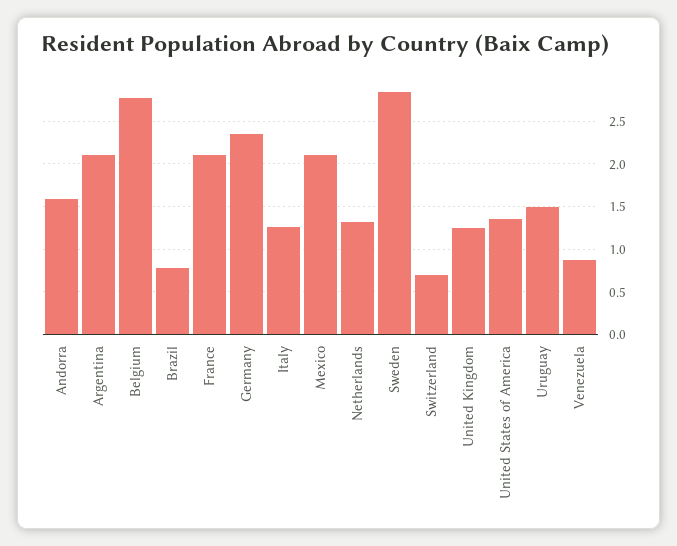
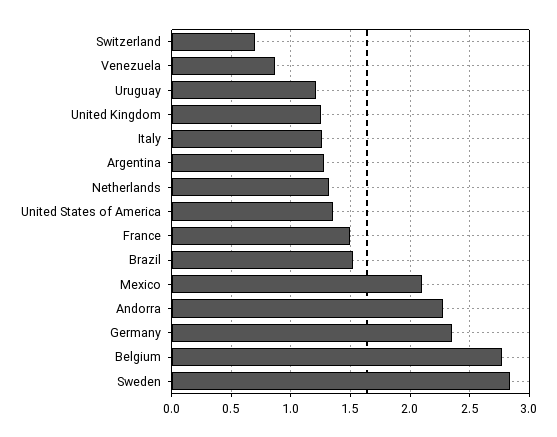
Andorra: 1.6 -> 2.3
Argentina: 2.1 -> 1.3
Brazil: 0.8 -> 1.5
France: 2.1 -> 1.5
Uruguay: 1.5 -> 1.2

